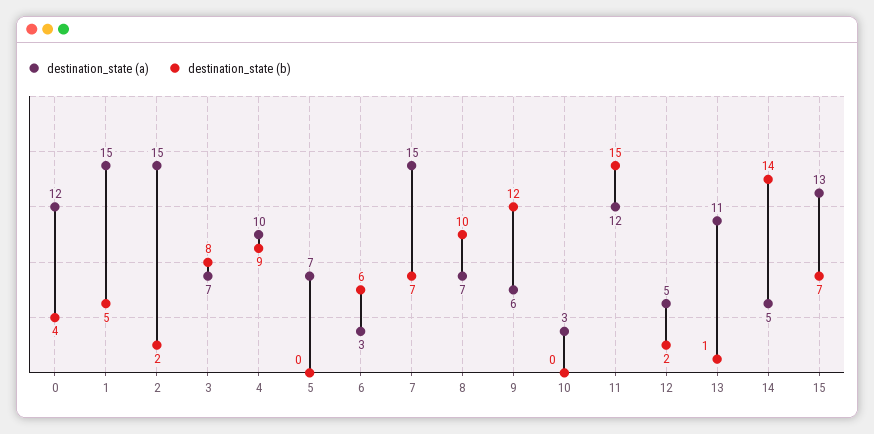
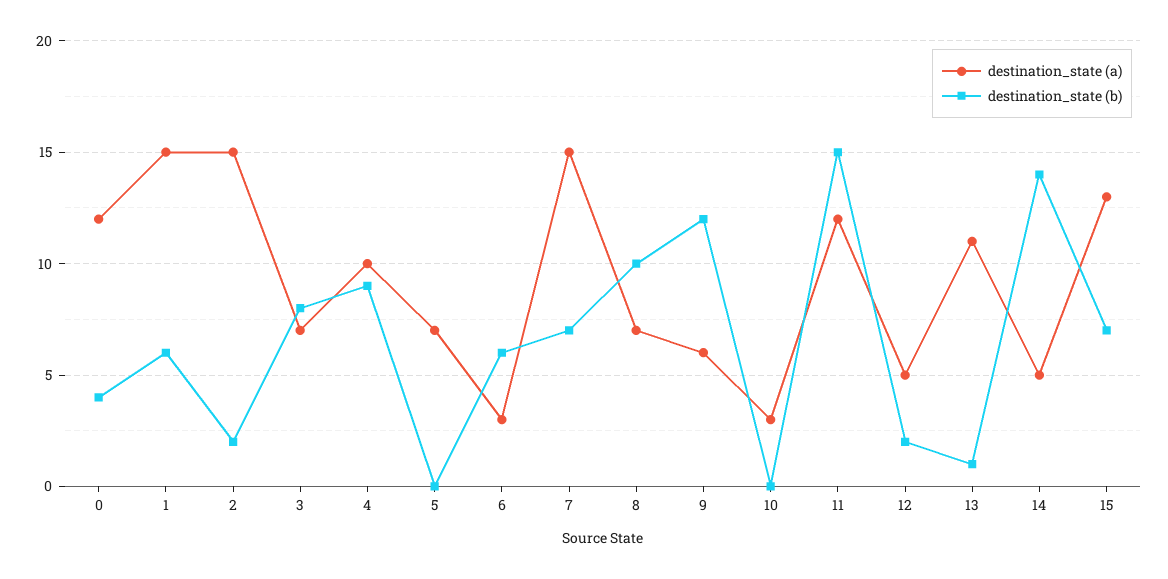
destination_state (b), 1: 5 -> 6

